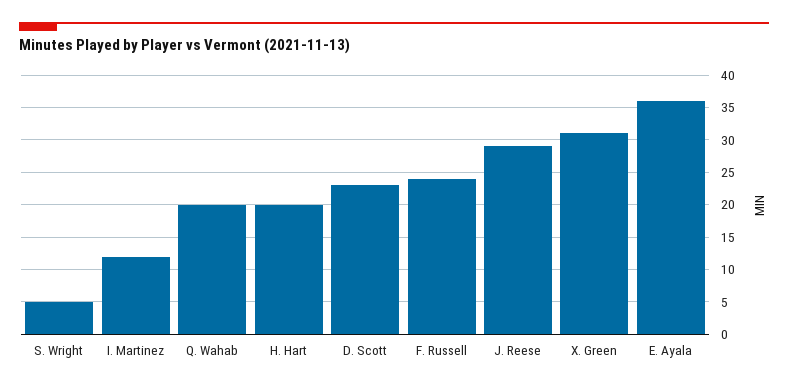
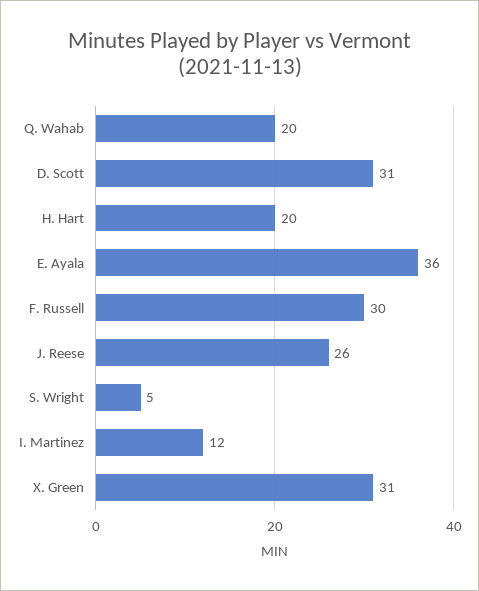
D. Scott: 23 -> 31
F. Russell: 24 -> 30
J. Reese: 29 -> 26

